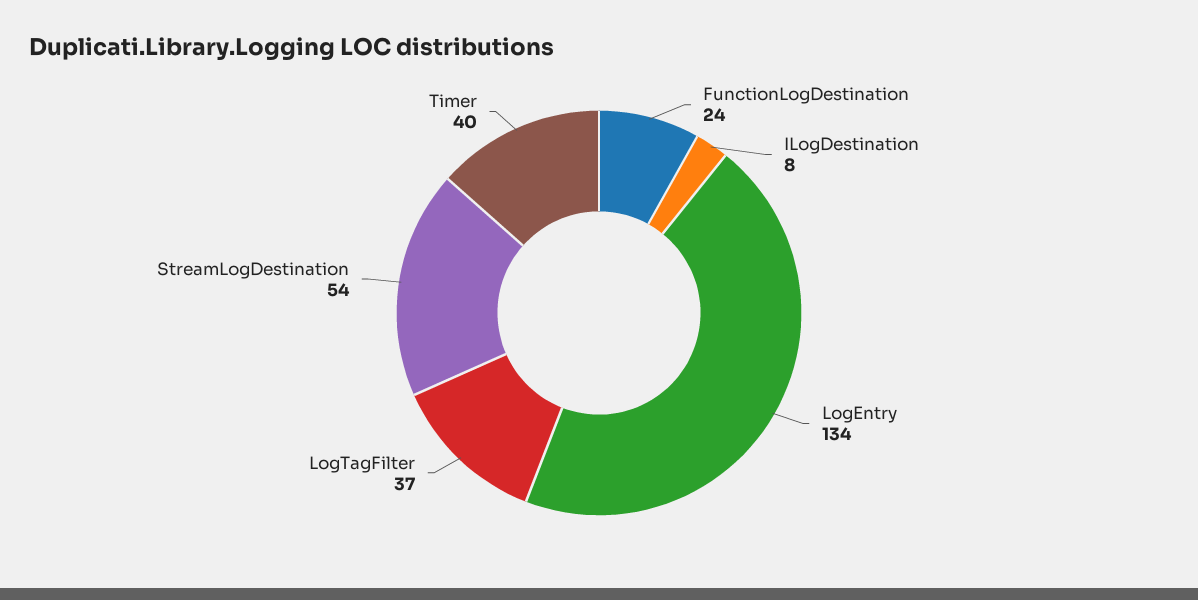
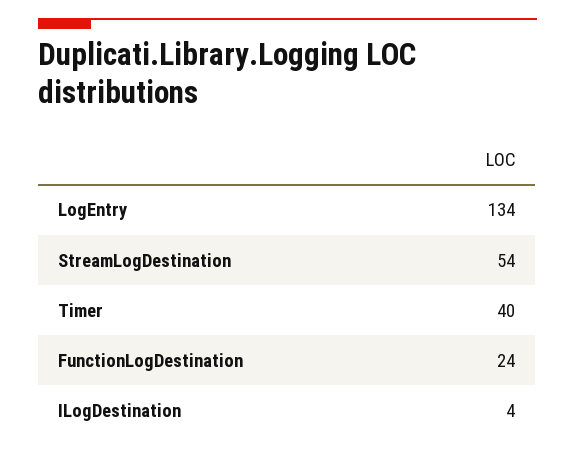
ILogDestination: 8 -> 4
LogTagFilter: 37 -> none

